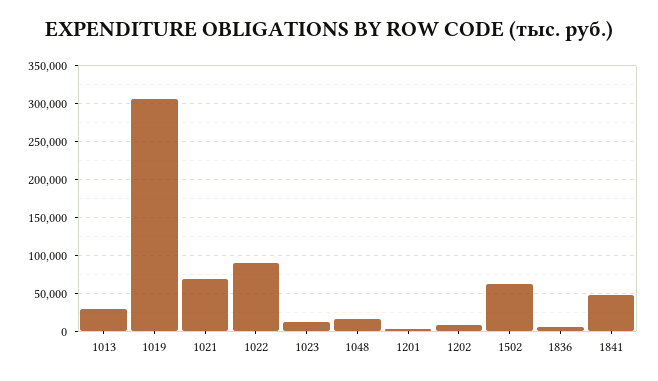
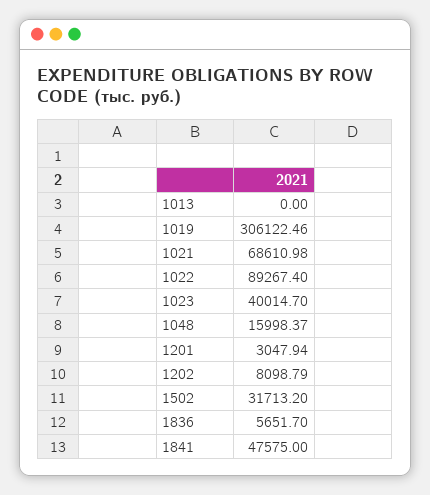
1013: 30000 -> 0
1023: 10000 -> 40014.7
1502: 60000 -> 31713.2

